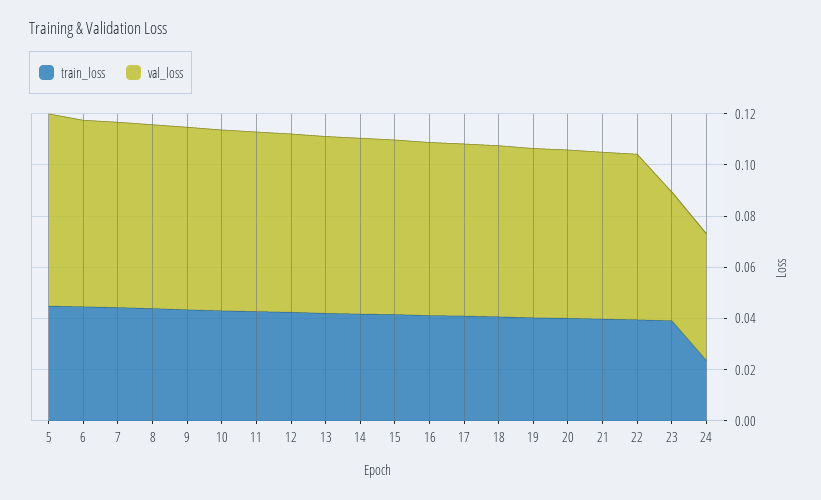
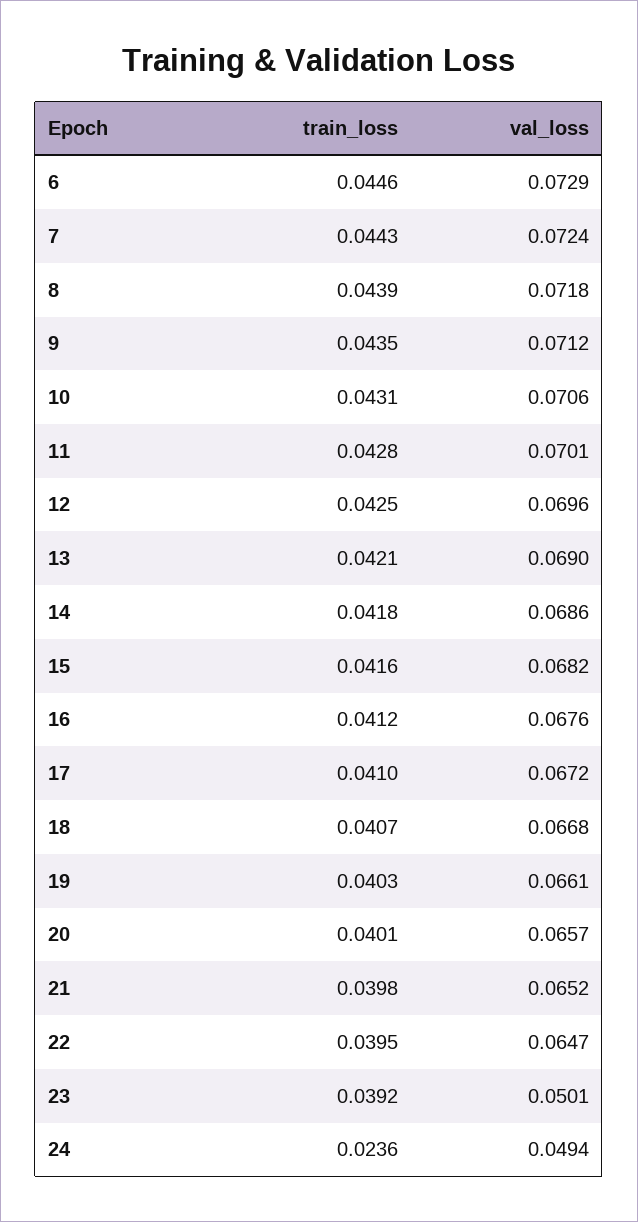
train_loss, 5: 0.045 -> none
val_loss, 5: 0.075 -> none

